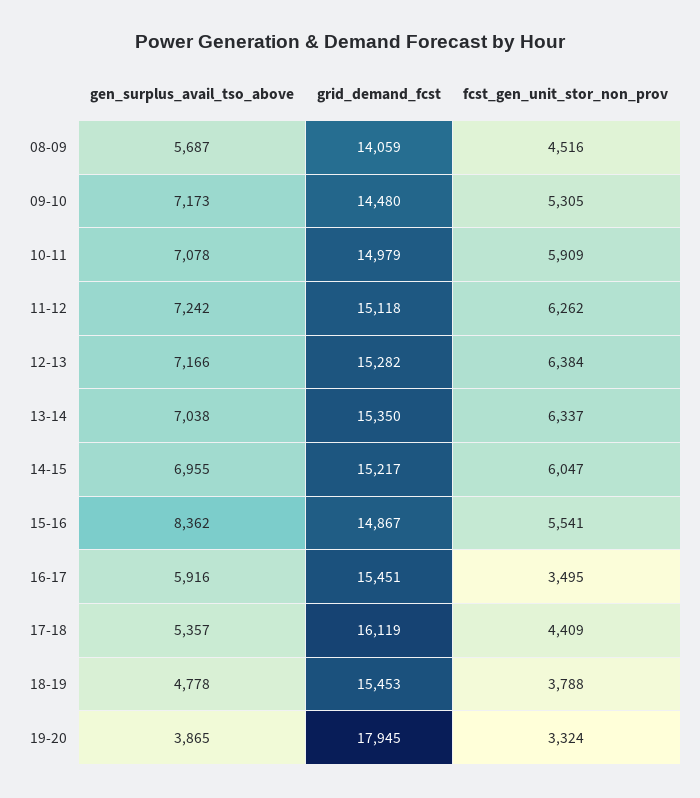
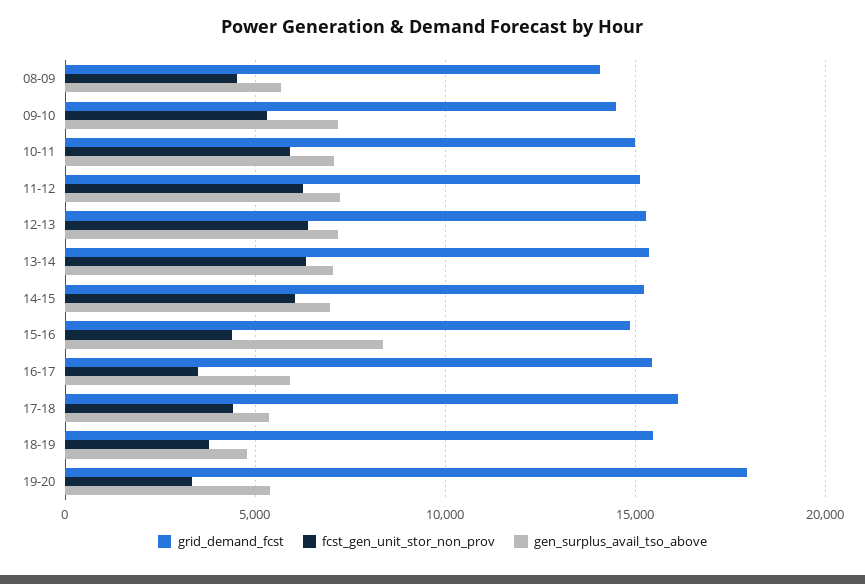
fcst_gen_unit_stor_non_prov, 15-16: 5541 -> 4500
gen_surplus_avail_tso_above, 19-20: 3865 -> 5500

